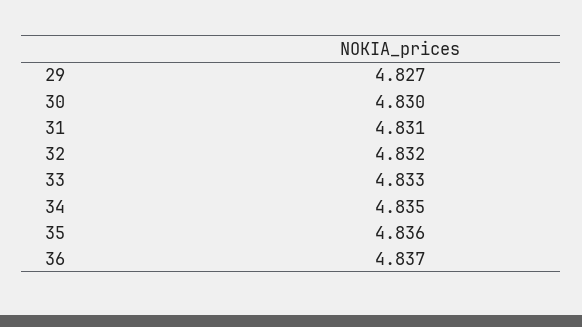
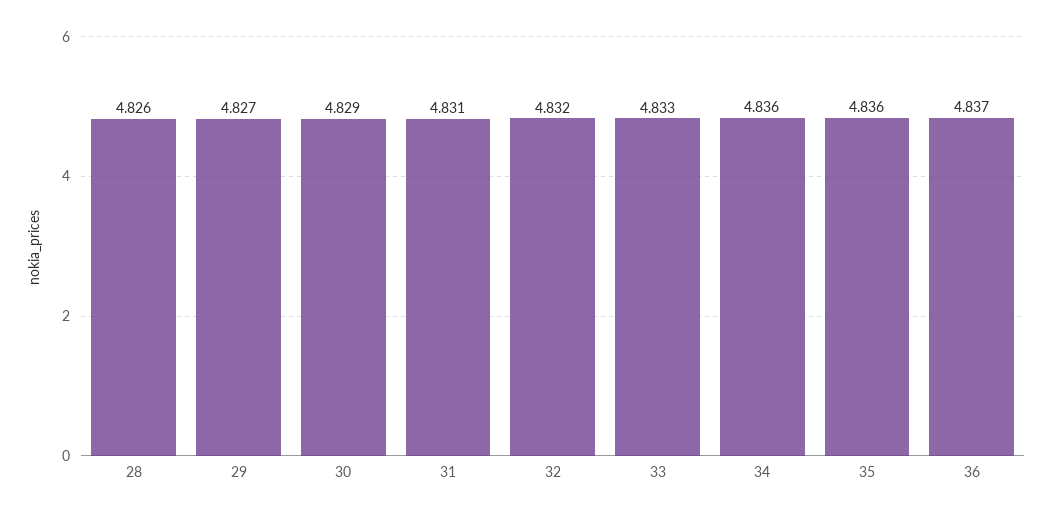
30: 4.83 -> 4.829
34: 4.835 -> 4.836
28: none -> 4.826

